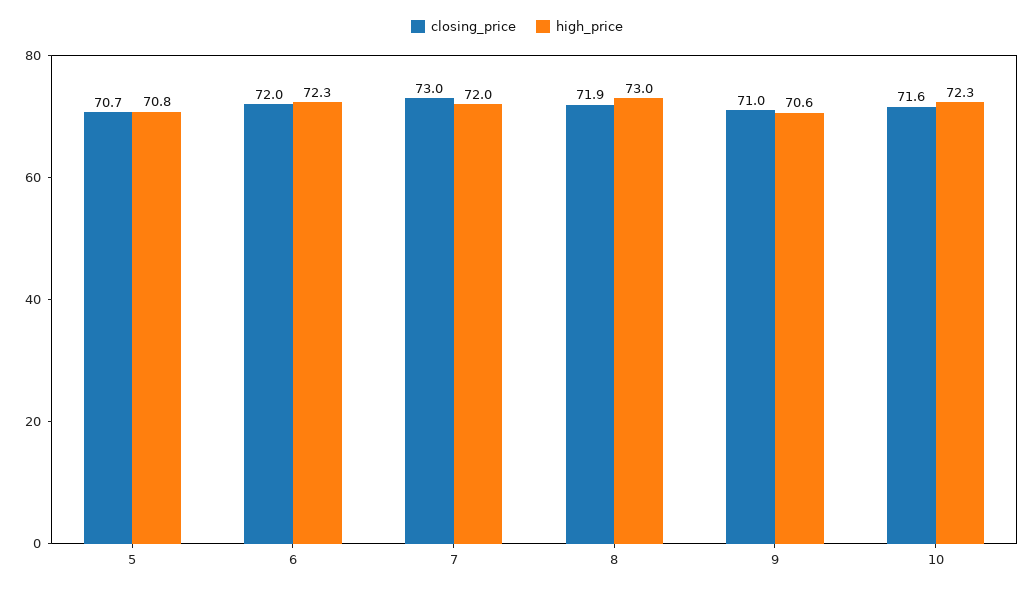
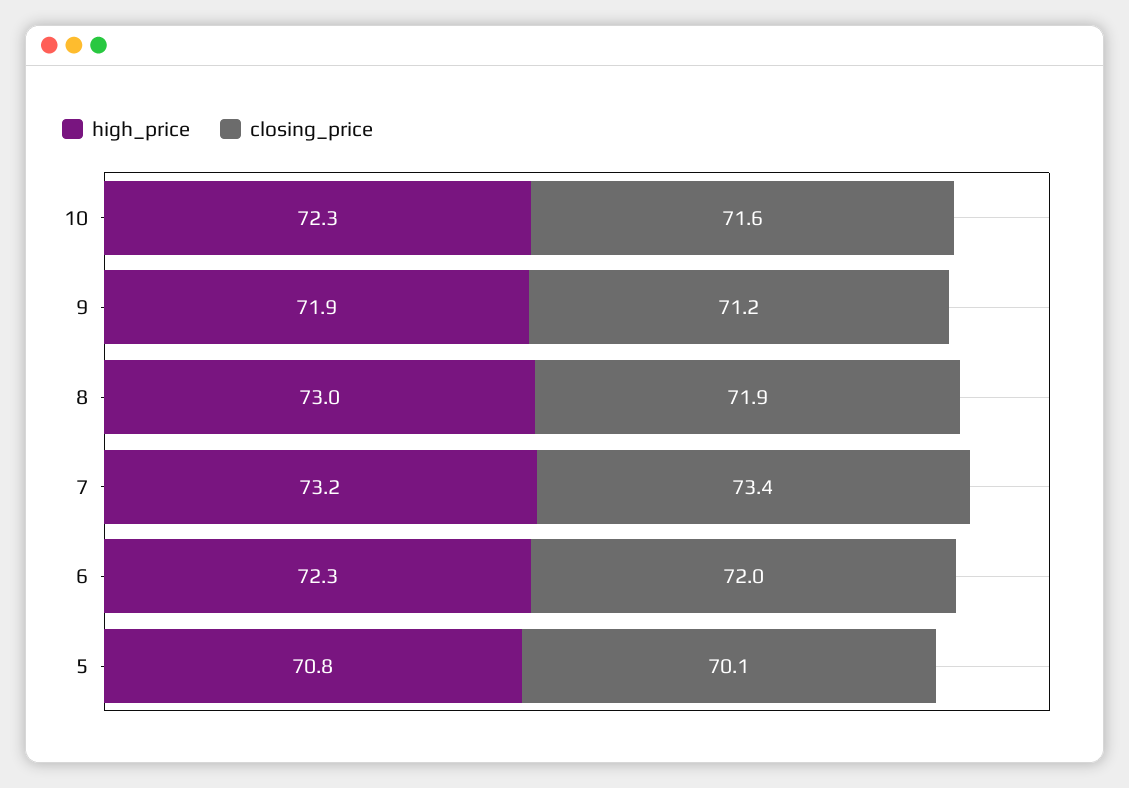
closing_price, 5: 70.7 -> 70.1
closing_price, 7: 73 -> 73.4
high_price, 7: 72 -> 73.2
closing_price, 9: 71 -> 71.2
high_price, 9: 70.6 -> 71.9

